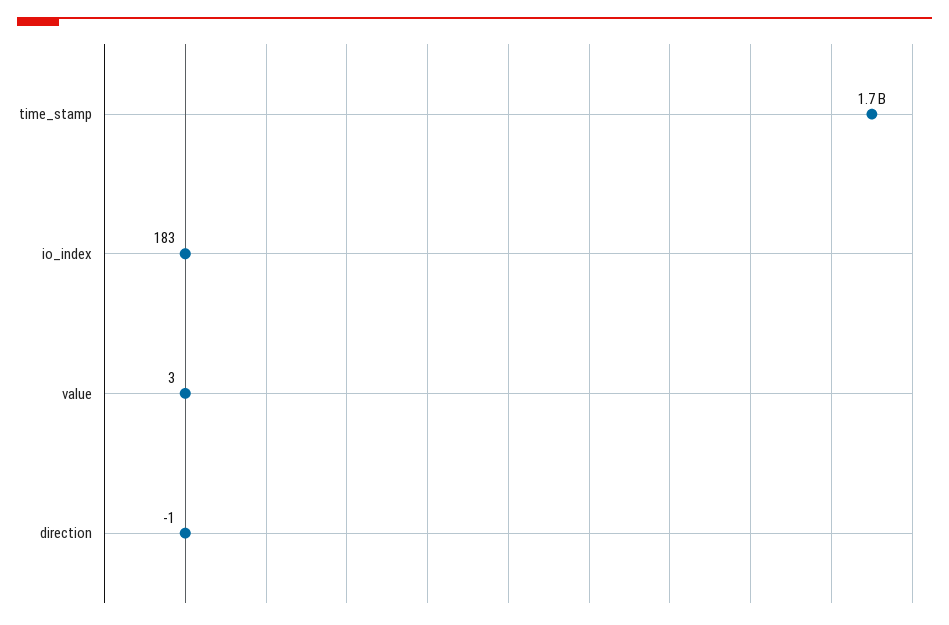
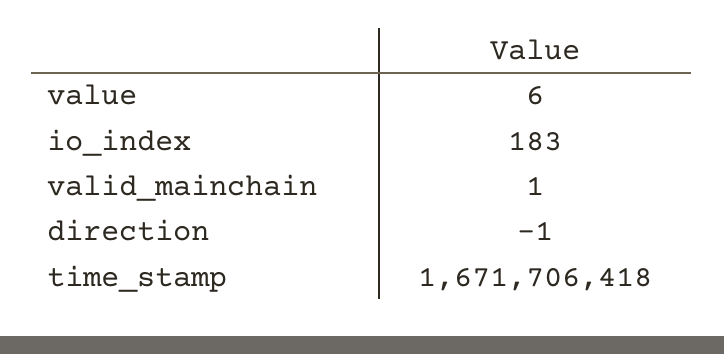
value: 3 -> 6
valid_mainchain: none -> 1

